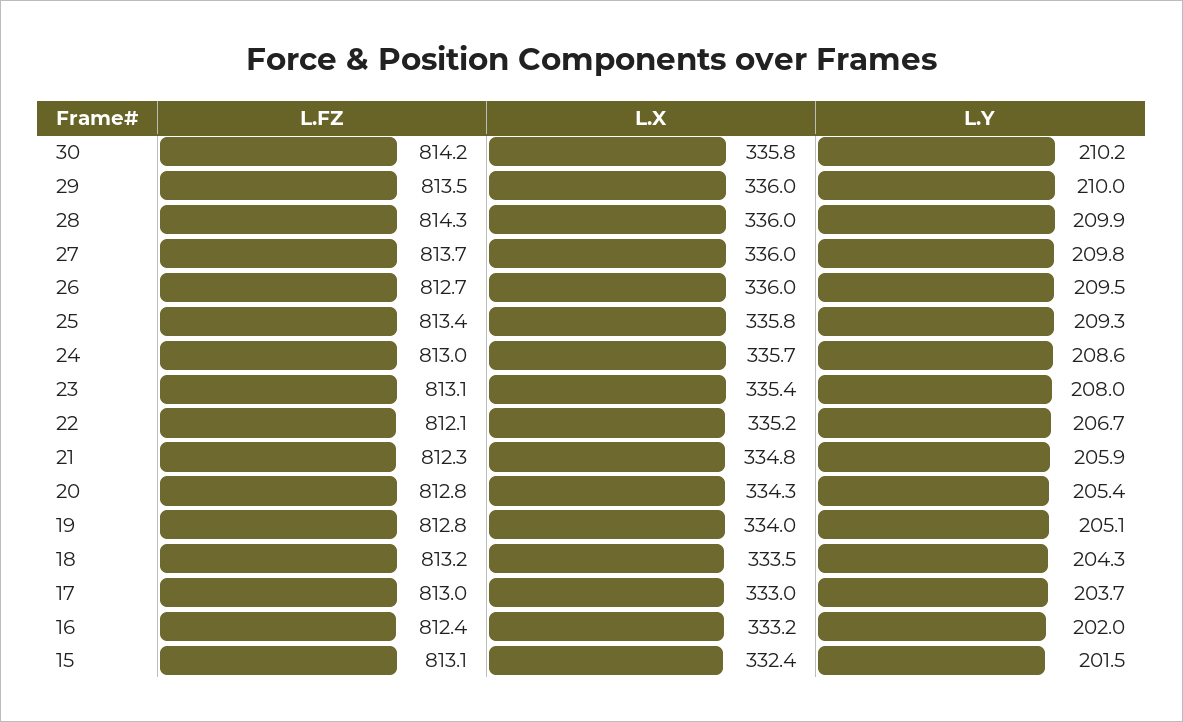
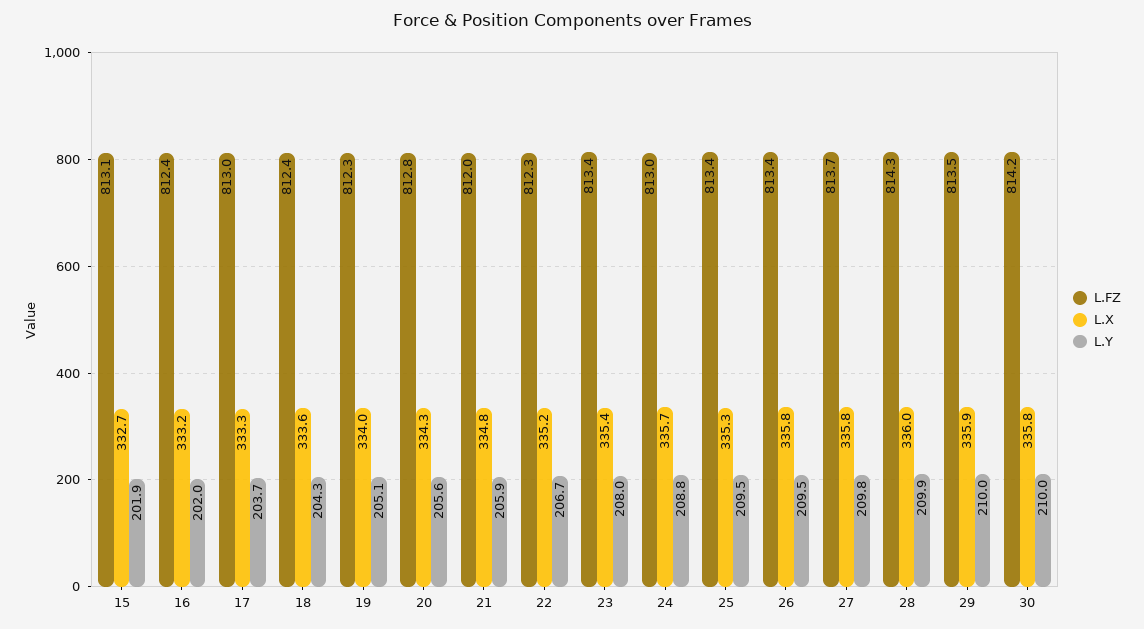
L.Y, 30: 210.2 -> 210
L.X, 29: 336 -> 335.9
L.X, 27: 336 -> 335.8
L.FZ, 26: 812.7 -> 813.4
L.X, 26: 336 -> 335.8
L.X, 25: 335.8 -> 335.3
L.Y, 25: 209.3 -> 209.5
L.Y, 24: 208.6 -> 208.8
L.FZ, 23: 813.1 -> 813.4
L.FZ, 22: 812.1 -> 812.3
L.FZ, 21: 812.3 -> 812
L.Y, 20: 205.4 -> 205.6
L.FZ, 19: 812.8 -> 812.3
L.FZ, 18: 813.2 -> 812.4
L.X, 18: 333.5 -> 333.6
L.X, 17: 333 -> 333.3
L.X, 15: 332.4 -> 332.7
L.Y, 15: 201.5 -> 201.9

